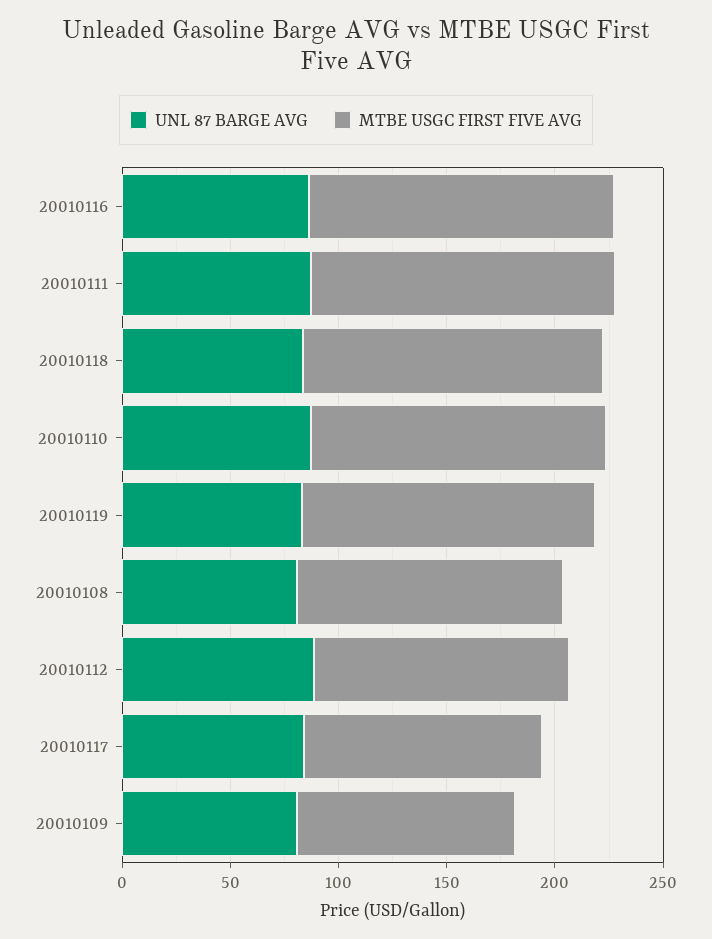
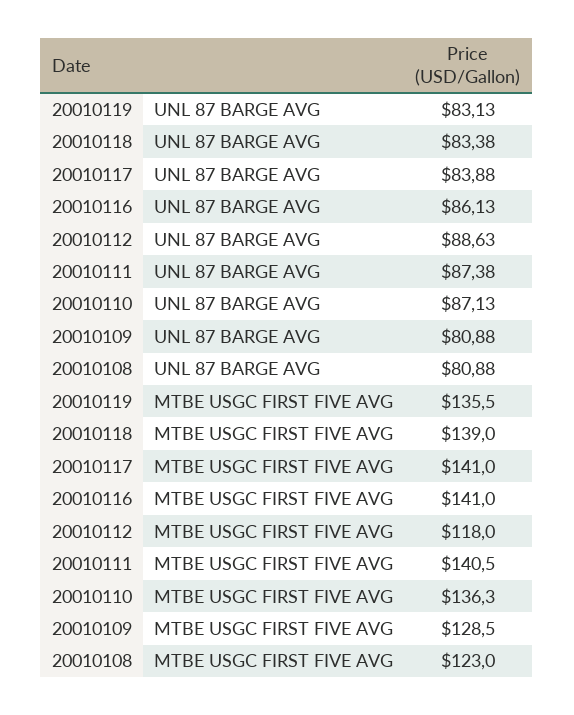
MTBE USGC FIRST FIVE AVG, 20010117: 110 -> 141
MTBE USGC FIRST FIVE AVG, 20010109: 100 -> 128.5

